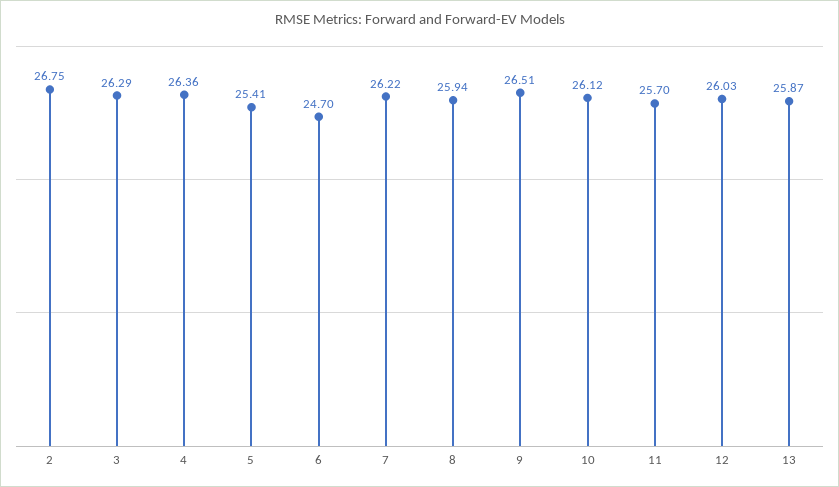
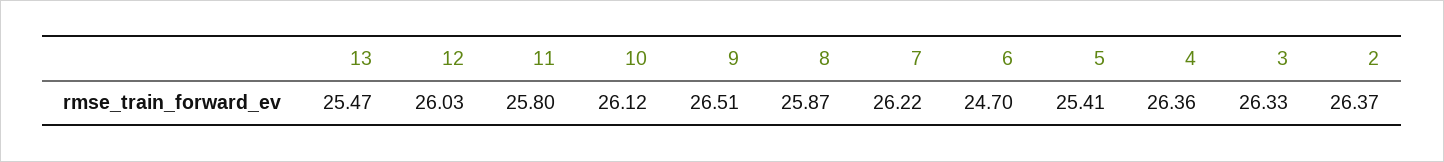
2: 26.75 -> 26.37
3: 26.29 -> 26.33
8: 25.94 -> 25.87
11: 25.7 -> 25.8
13: 25.87 -> 25.47

